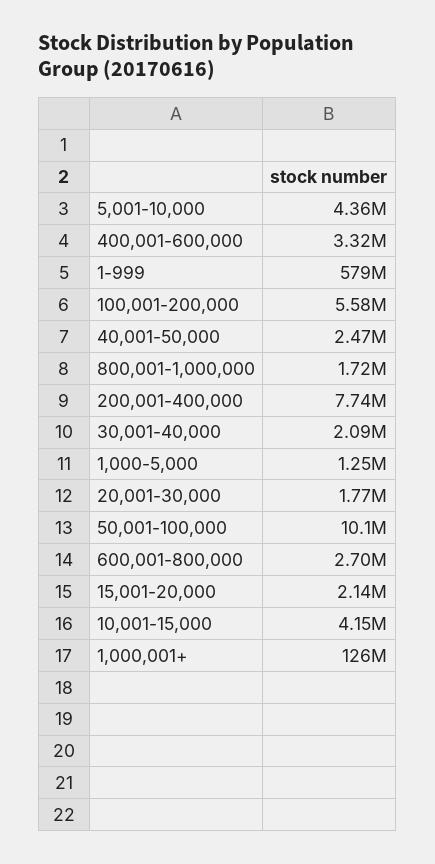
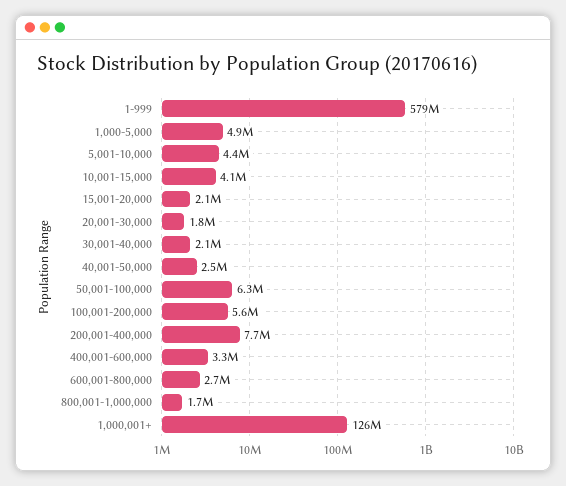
1,000-5,000: 1250000 -> 4900000
50,001-100,000: 10100000 -> 6300000

